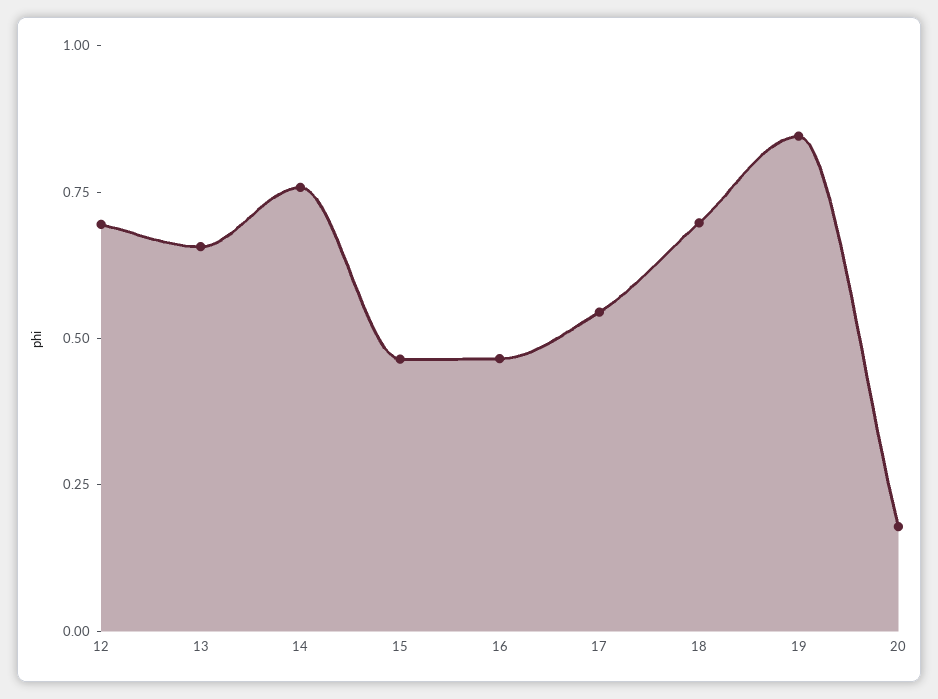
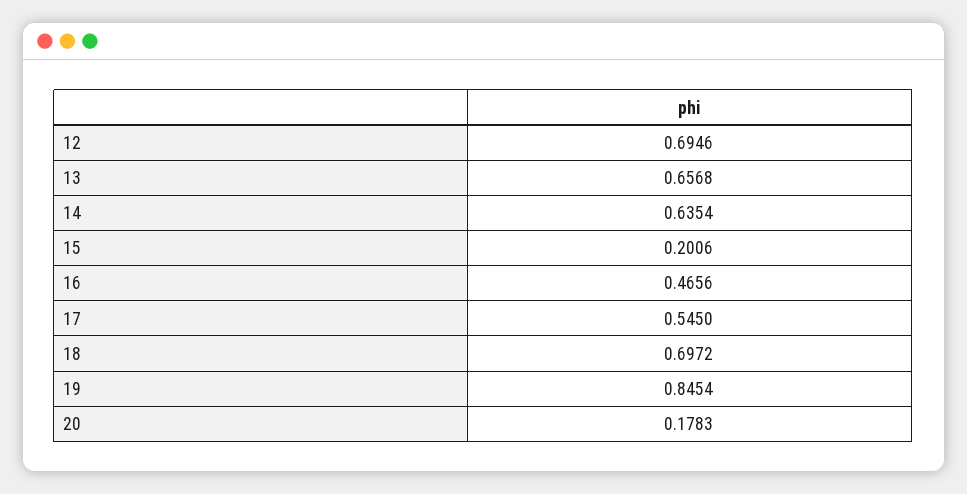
14: 0.75 -> 0.6354
15: 0.45 -> 0.2006

